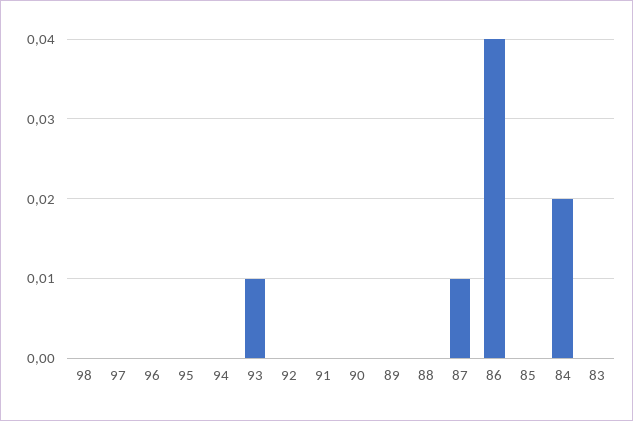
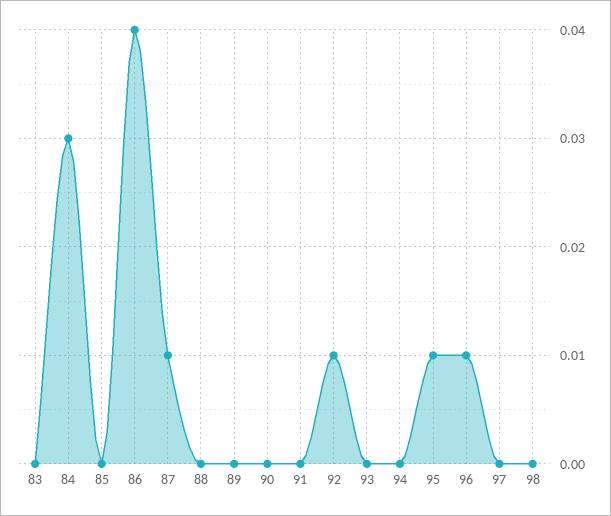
96: 0 -> 0.01
95: 0 -> 0.01
93: 0.01 -> 0
92: 0 -> 0.01
84: 0.02 -> 0.03

